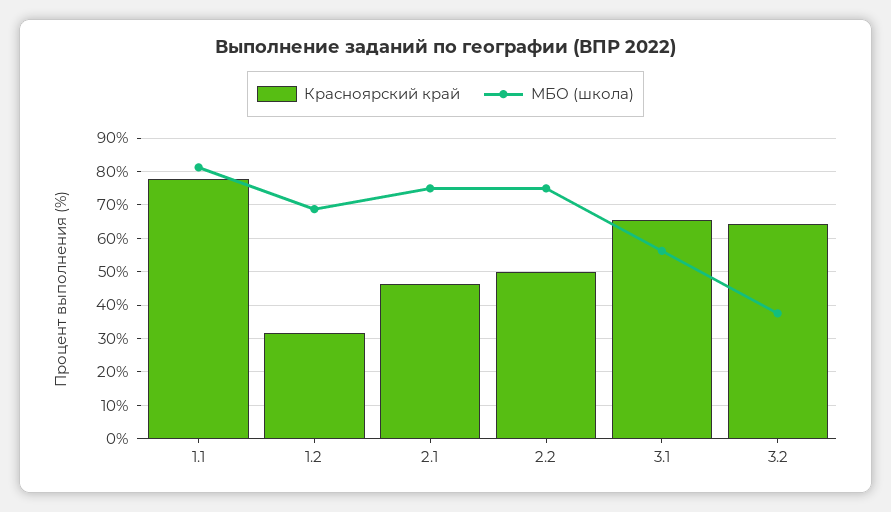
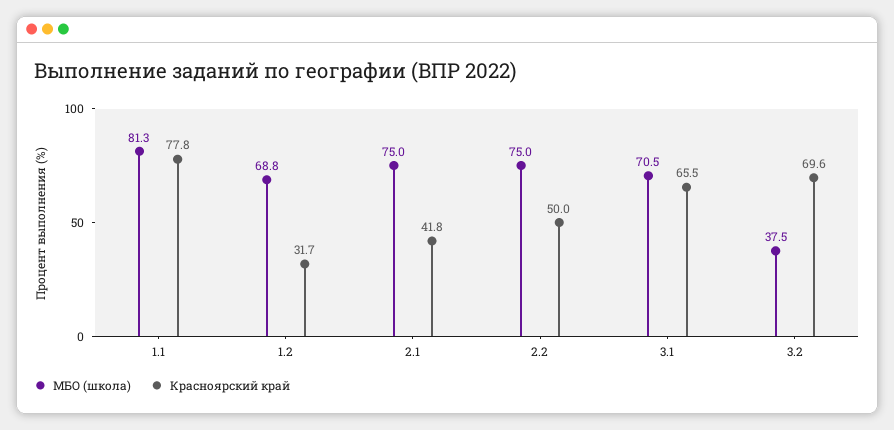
Красноярский край, 2.1: 46 -> 41.8
МБО (школа), 3.1: 56 -> 70.5
Красноярский край, 3.2: 64 -> 69.6

